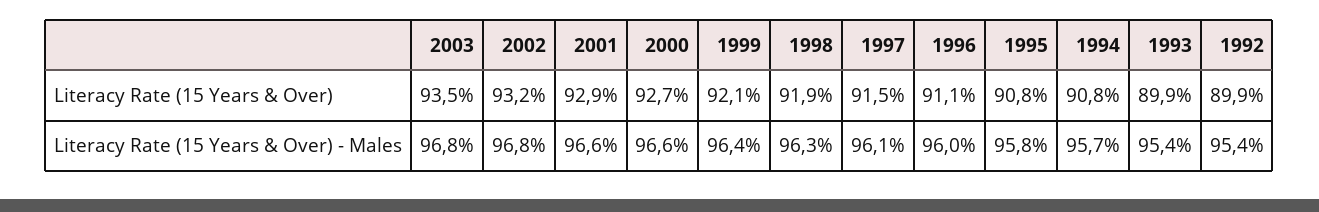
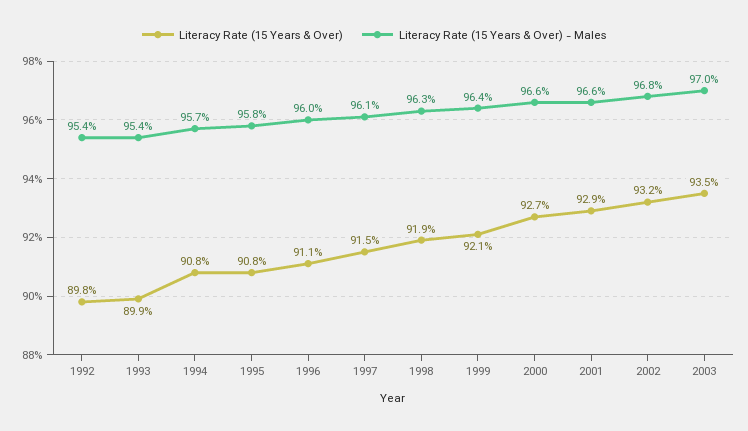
Literacy Rate (15 Years & Over), 1992: 89.9 -> 89.8
Literacy Rate (15 Years & Over) - Males, 2003: 96.8 -> 97

